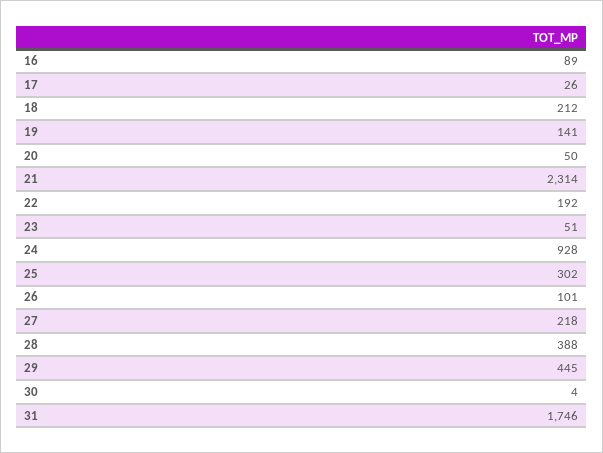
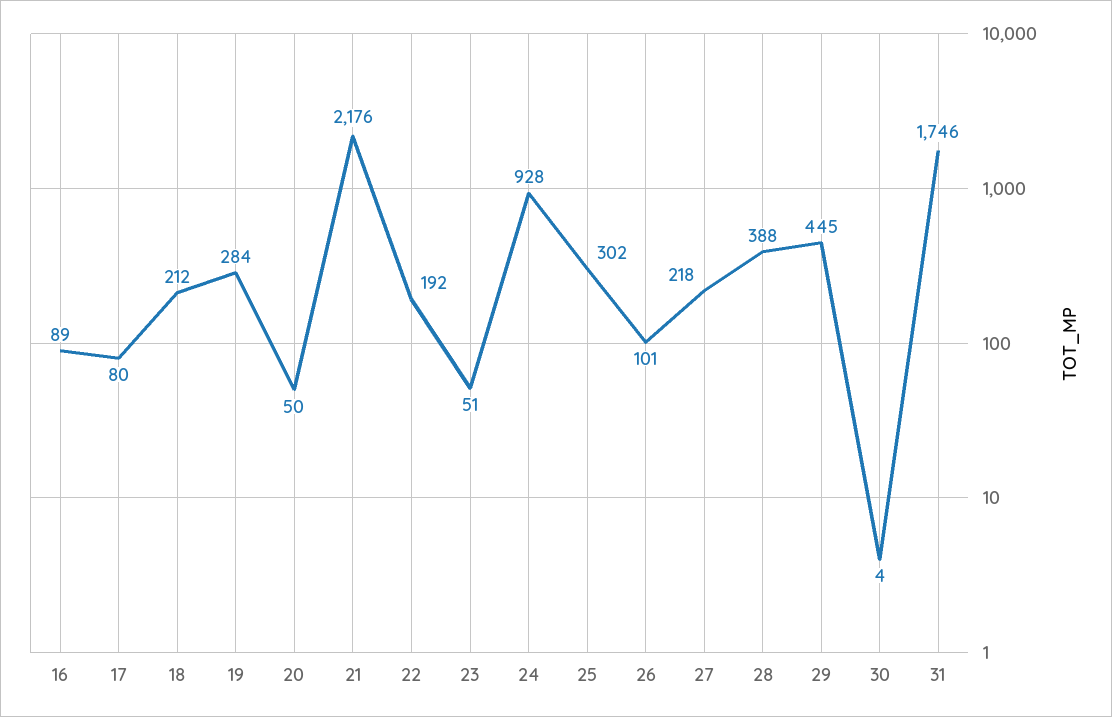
17: 26 -> 80
19: 141 -> 284
21: 2314 -> 2176

